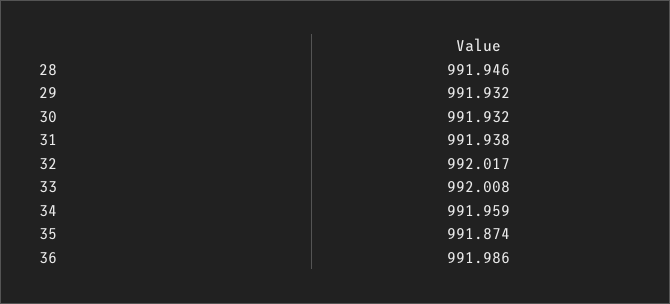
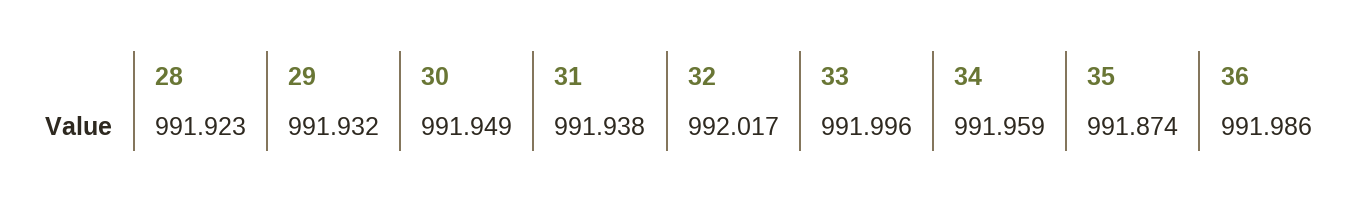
28: 991.946 -> 991.923
30: 991.932 -> 991.949
33: 992.008 -> 991.996

